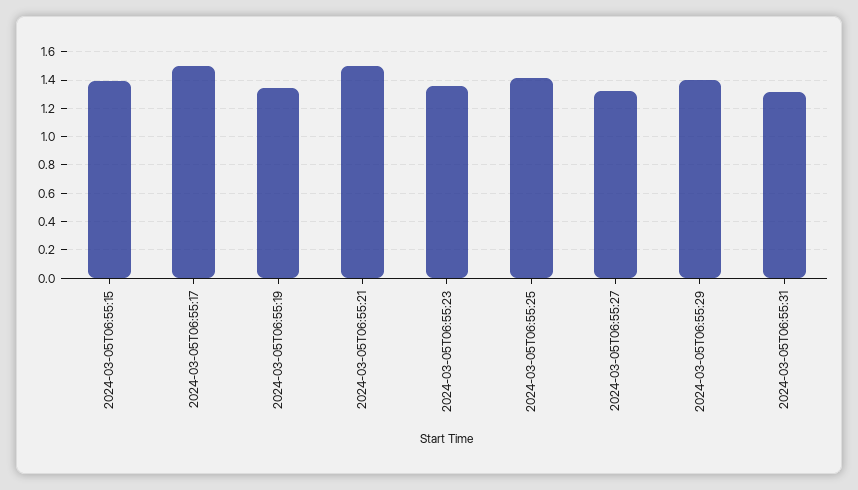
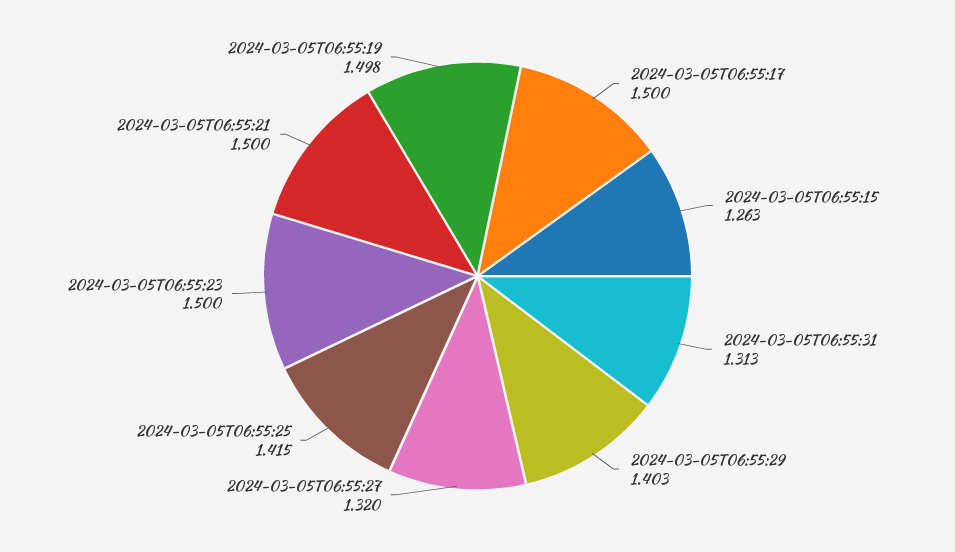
2024-03-05T06:55:15: 1.4 -> 1.263
2024-03-05T06:55:19: 1.35 -> 1.498
2024-03-05T06:55:23: 1.35 -> 1.5

